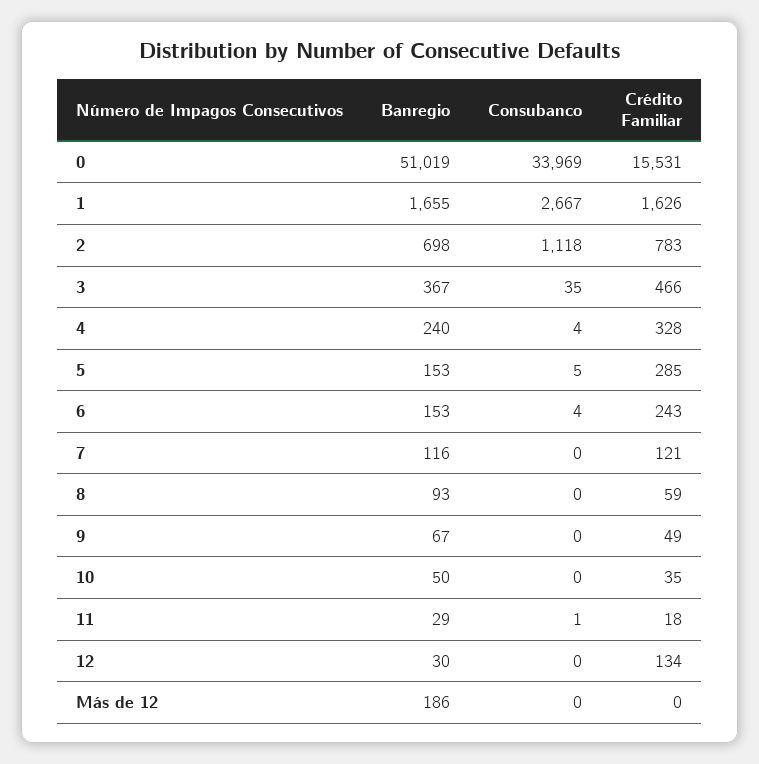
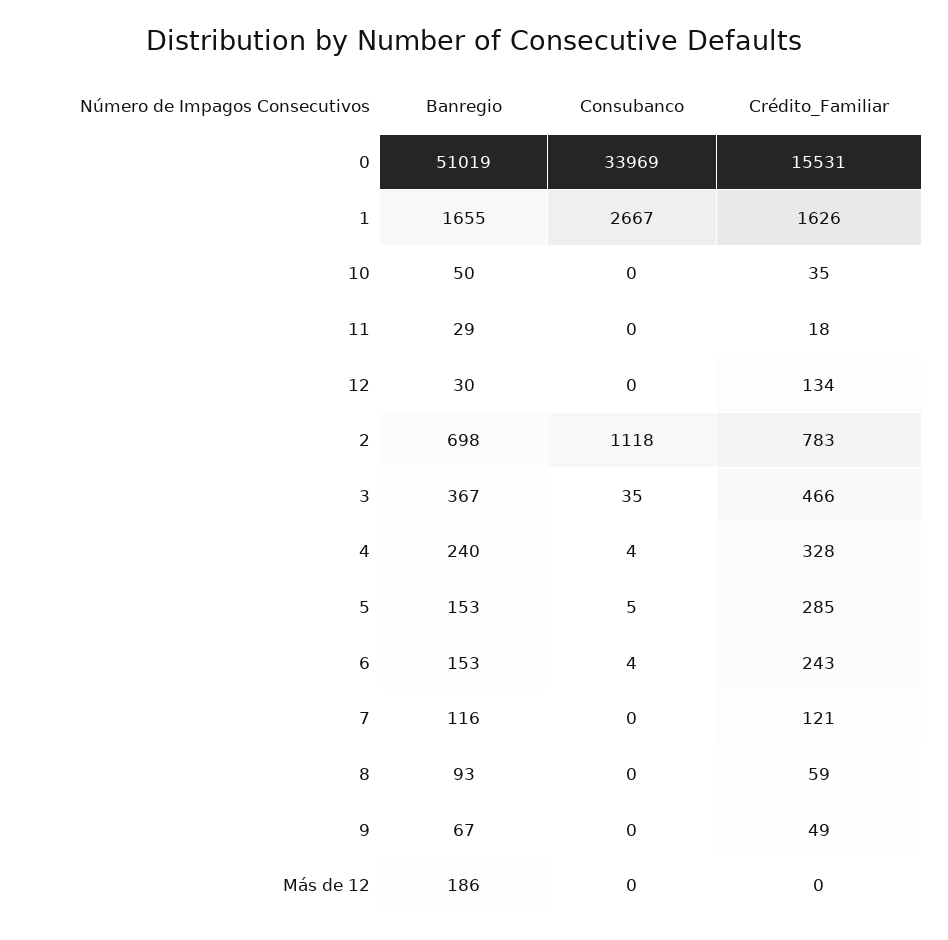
Consubanco, 11: 1 -> 0

